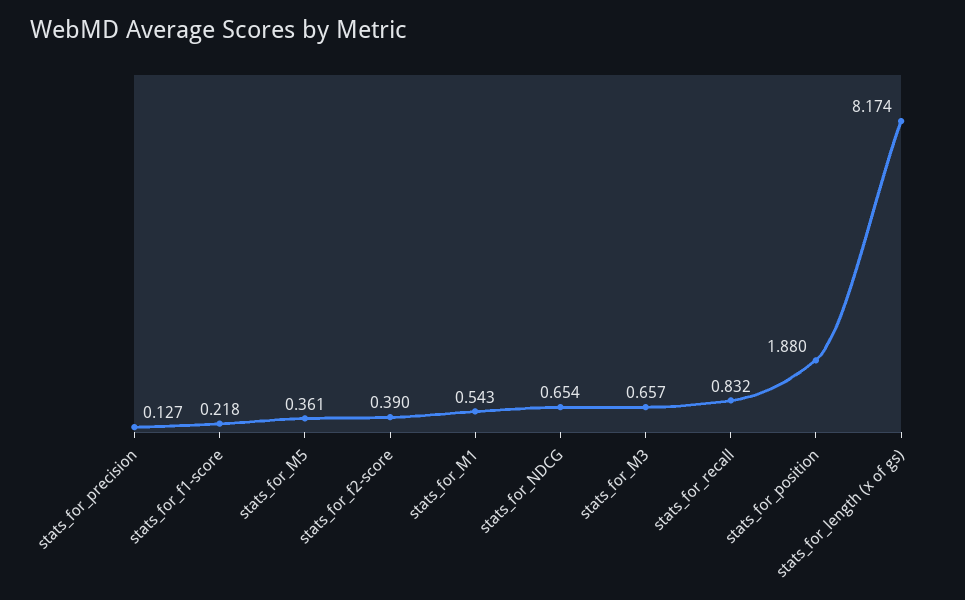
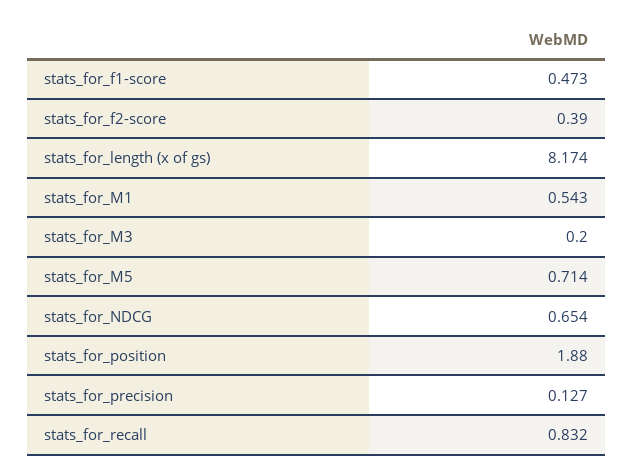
stats_for_f1-score: 0.218 -> 0.473
stats_for_M5: 0.361 -> 0.714
stats_for_M3: 0.657 -> 0.2

